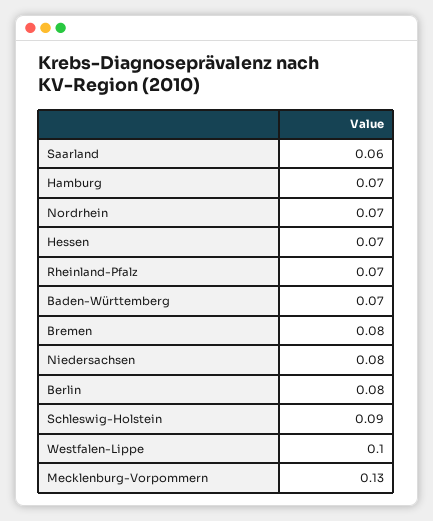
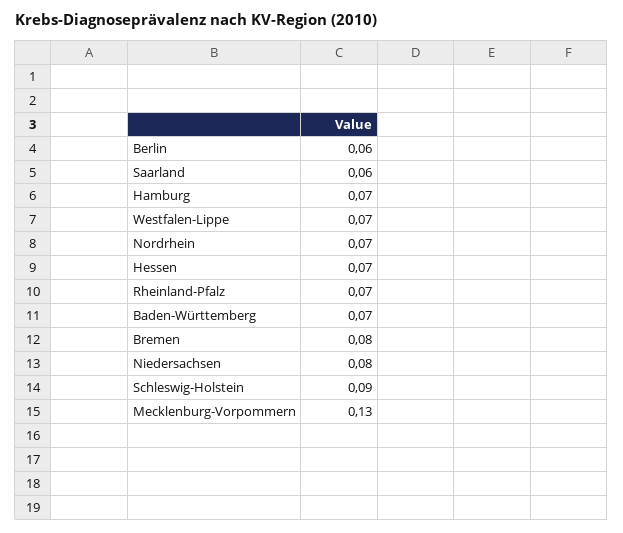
Berlin: 0.08 -> 0.06
Westfalen-Lippe: 0.1 -> 0.07

